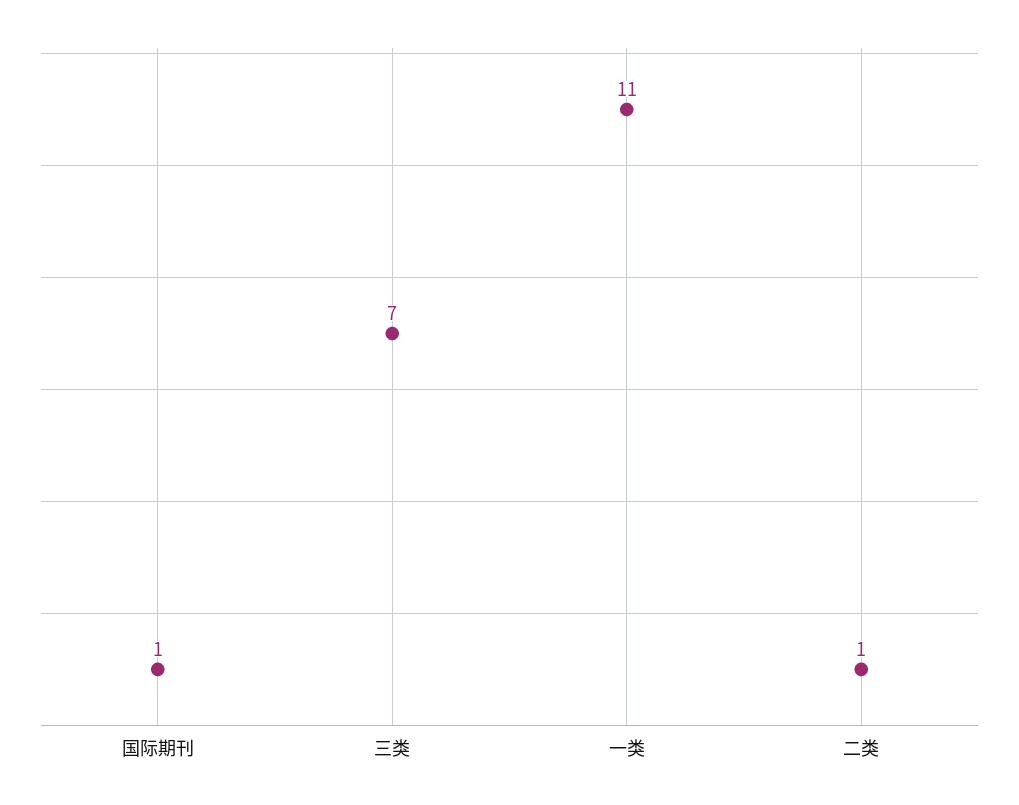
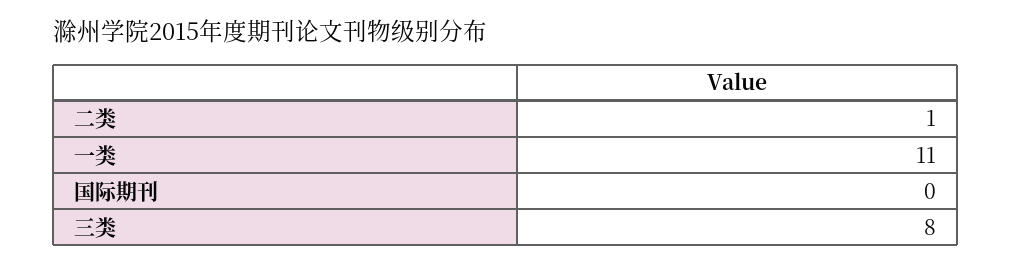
国际期刊: 1 -> 0
三类: 7 -> 8

